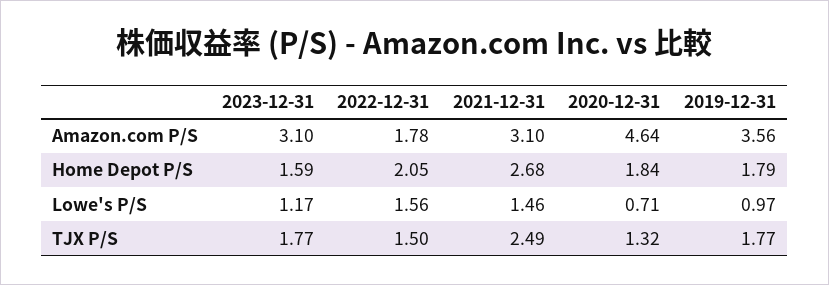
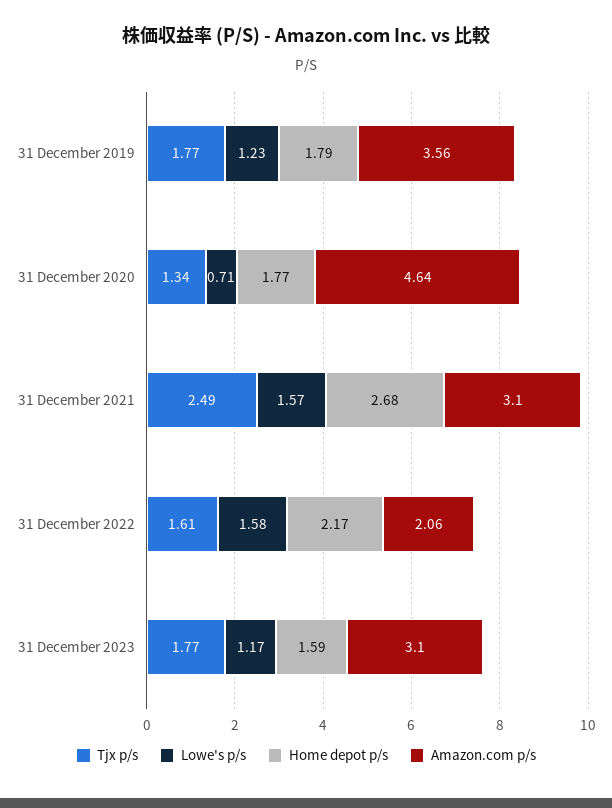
Amazon.com P/S, 2022-12-31: 1.78 -> 2.06
Home Depot P/S, 2022-12-31: 2.05 -> 2.17
Home Depot P/S, 2020-12-31: 1.84 -> 1.77
Lowe's P/S, 2022-12-31: 1.56 -> 1.58
Lowe's P/S, 2021-12-31: 1.46 -> 1.57
Lowe's P/S, 2019-12-31: 0.97 -> 1.23
TJX P/S, 2022-12-31: 1.5 -> 1.61
TJX P/S, 2020-12-31: 1.32 -> 1.34

